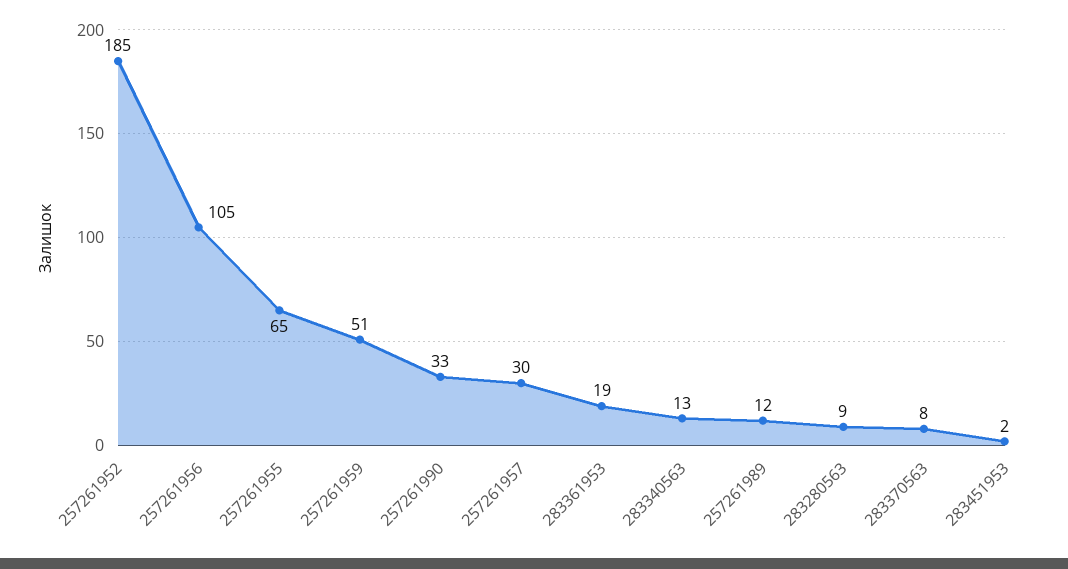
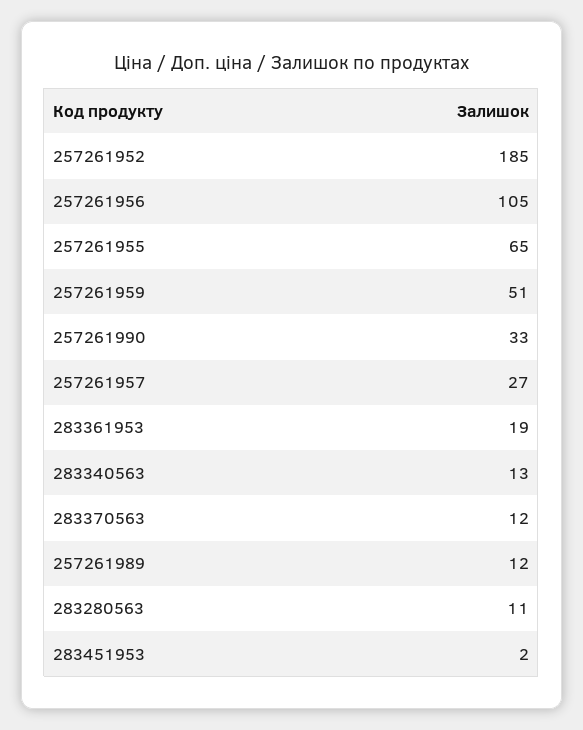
257261957: 30 -> 27
283280563: 9 -> 11
283370563: 8 -> 12

